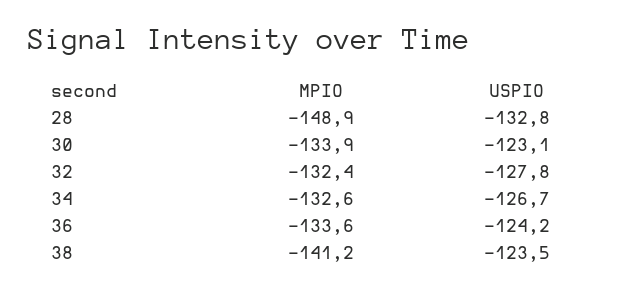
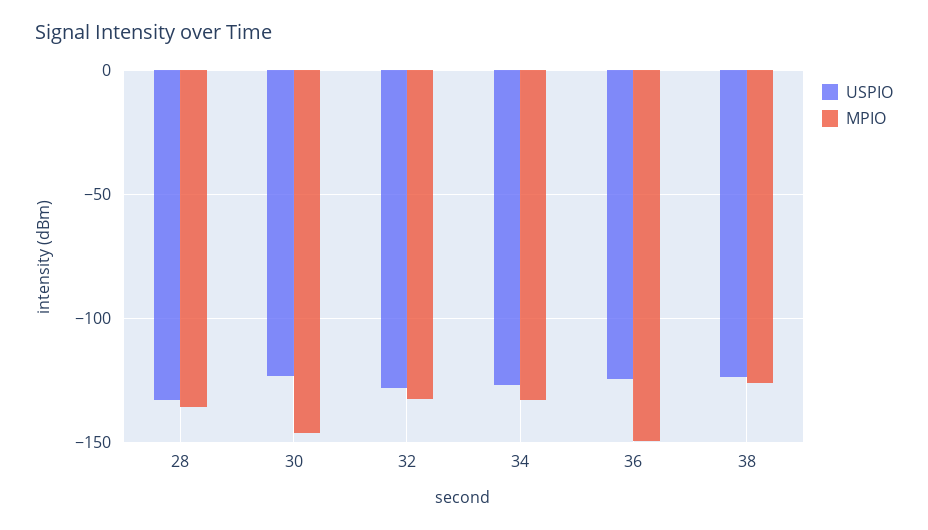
MPIO, 28: -148.9 -> -135
MPIO, 30: -133.9 -> -145
MPIO, 36: -133.6 -> -150
MPIO, 38: -141.2 -> -125

